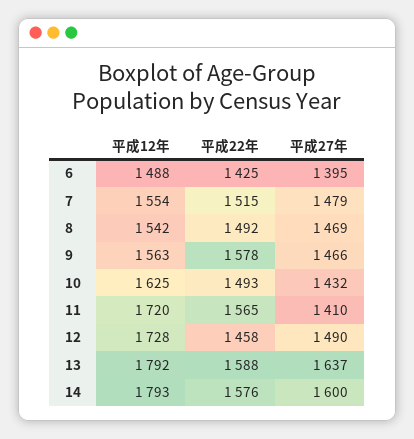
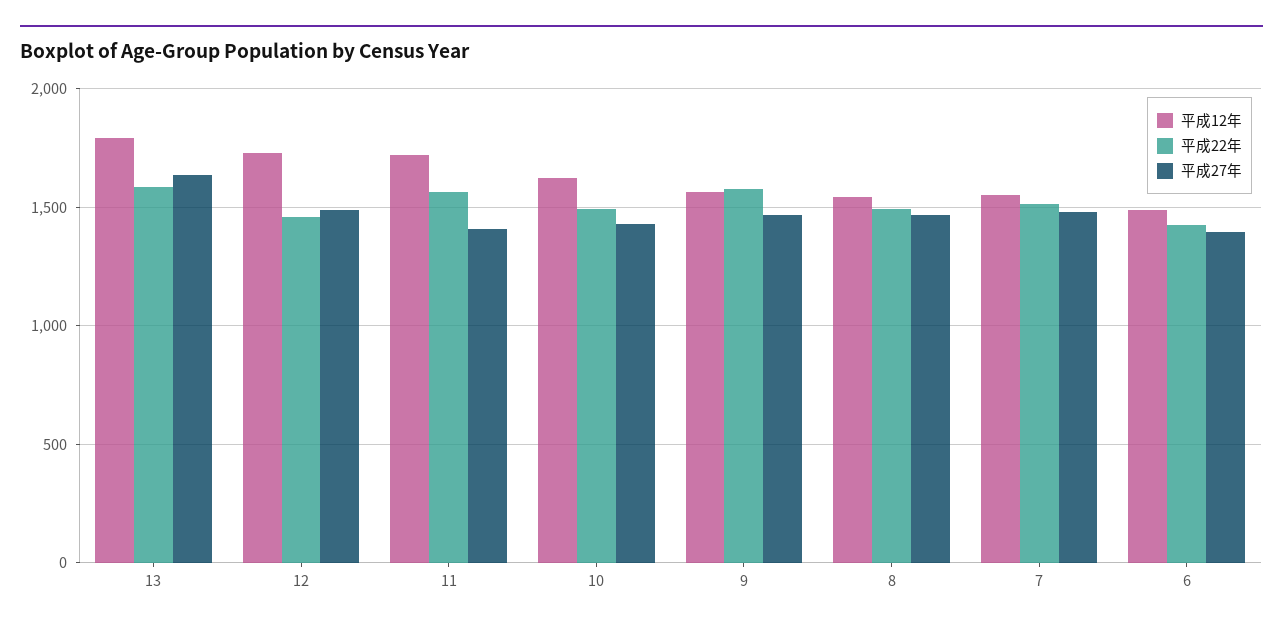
平成12年, 14: 1793 -> none
平成22年, 14: 1576 -> none
平成27年, 14: 1600 -> none

